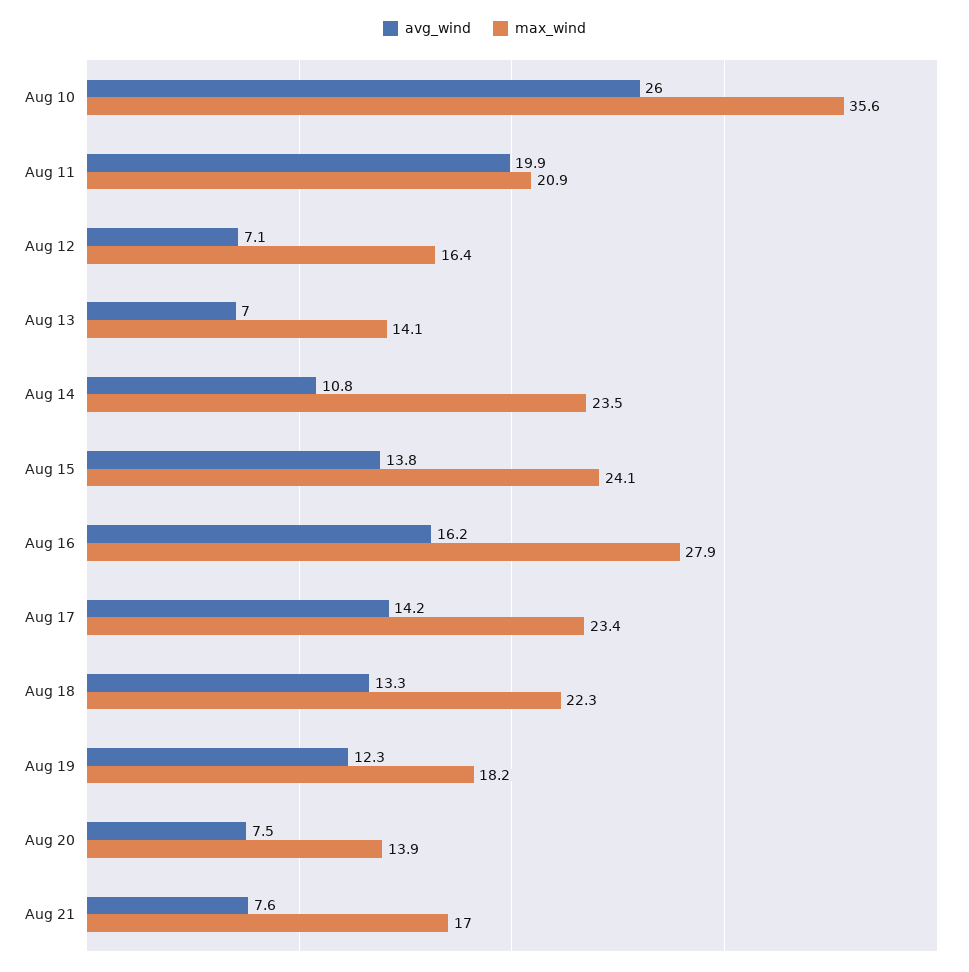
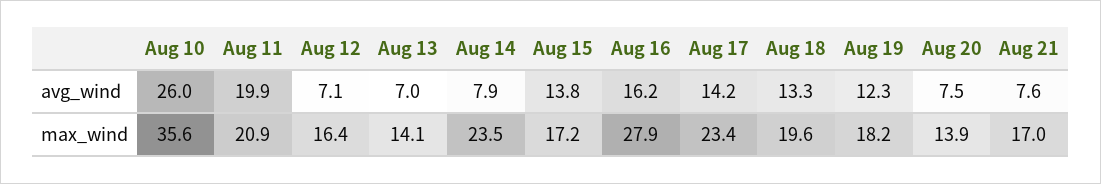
avg_wind, Aug 14: 10.8 -> 7.9
max_wind, Aug 15: 24.1 -> 17.2
max_wind, Aug 18: 22.3 -> 19.6

